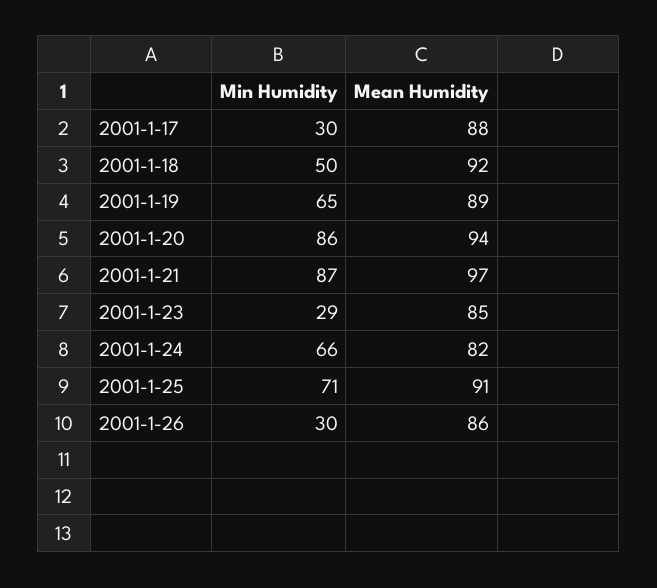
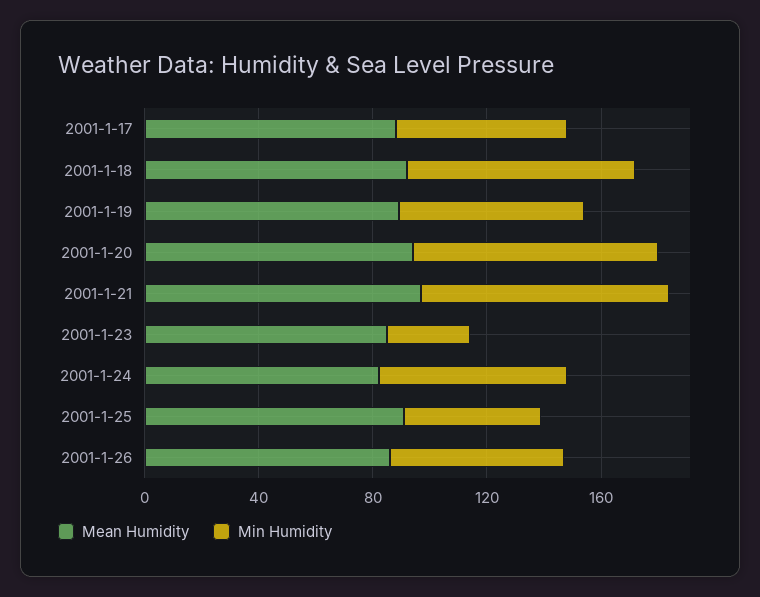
Min Humidity, 2001-1-17: 30 -> 60
Min Humidity, 2001-1-18: 50 -> 80
Min Humidity, 2001-1-25: 71 -> 50
Min Humidity, 2001-1-26: 30 -> 60

